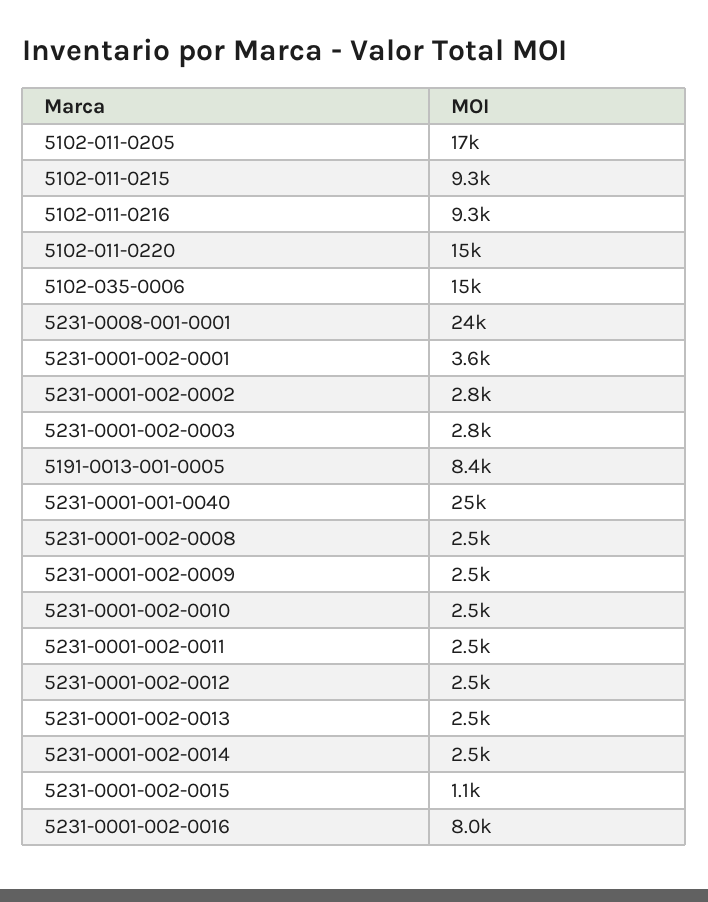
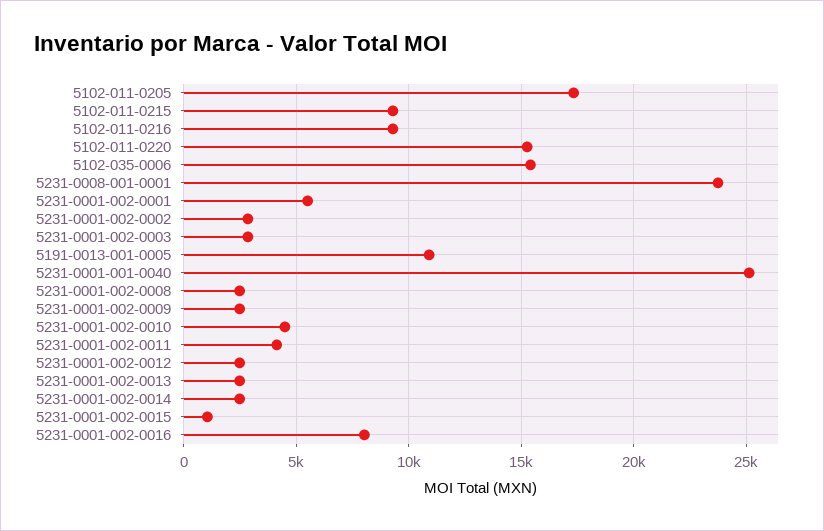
5231-0001-002-0001: 3600 -> 5500
5191-0013-001-0005: 8400 -> 11000
5231-0001-002-0010: 2500 -> 4500
5231-0001-002-0011: 2500 -> 4000

